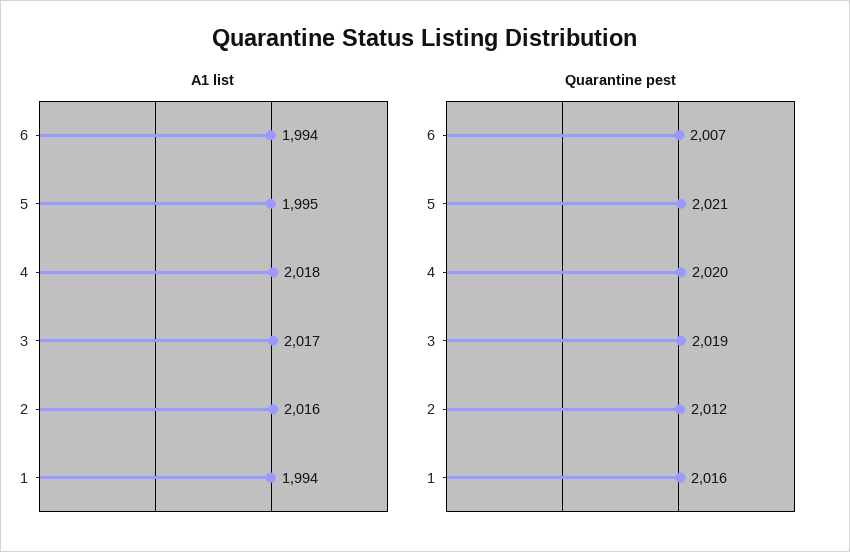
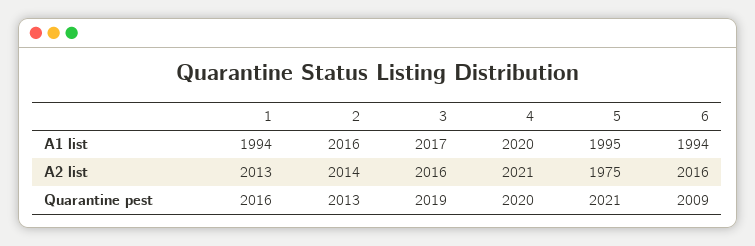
A1 list, 4: 2018 -> 2020
Quarantine pest, 6: 2007 -> 2009
Quarantine pest, 2: 2012 -> 2013
A2 list, 1: none -> 2013
A2 list, 2: none -> 2014
A2 list, 3: none -> 2016
A2 list, 4: none -> 2021
A2 list, 5: none -> 1975
A2 list, 6: none -> 2016

